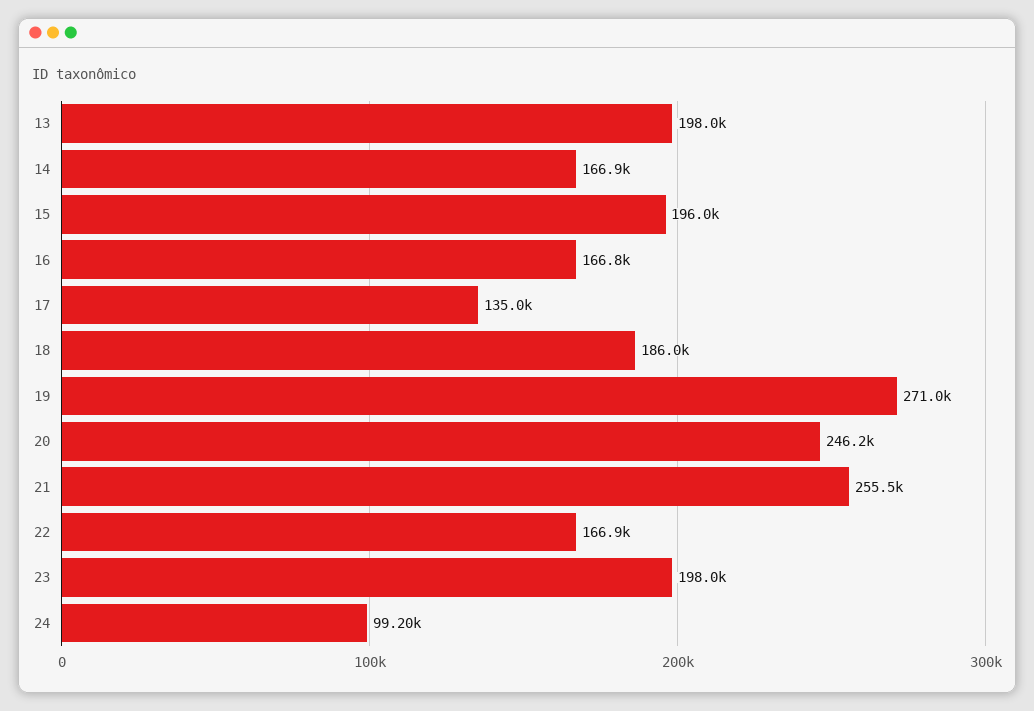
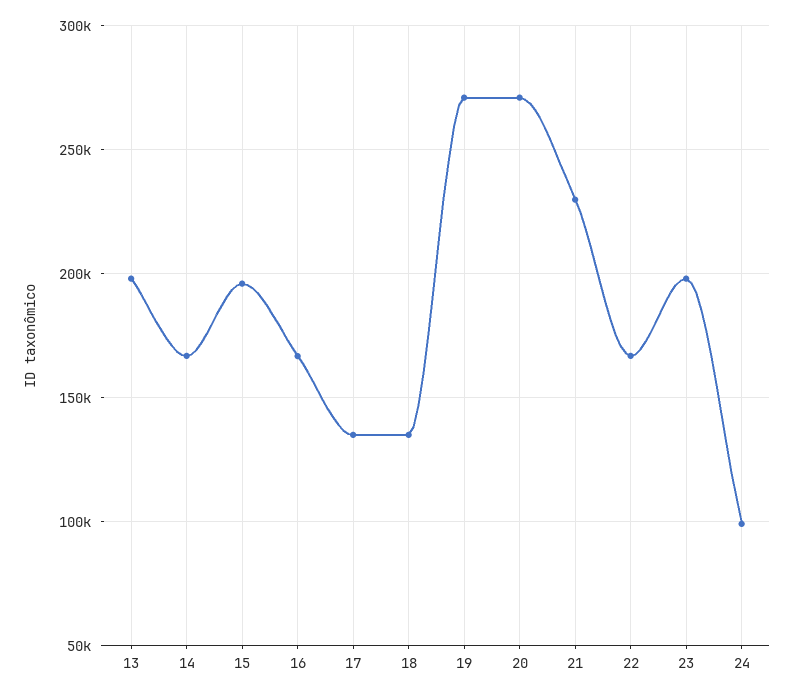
18: 186000 -> 135000
20: 246200 -> 270000
21: 255500 -> 230000

